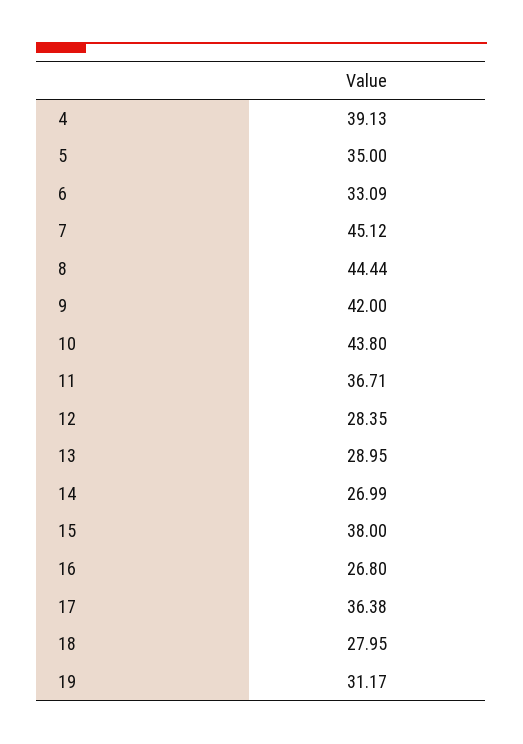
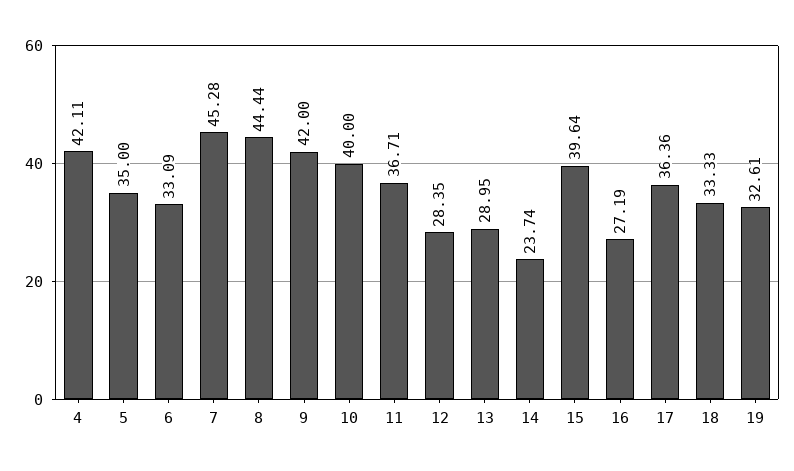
4: 39.13 -> 42.11
7: 45.12 -> 45.28
10: 43.8 -> 40
14: 26.99 -> 23.74
15: 38 -> 39.64
16: 26.8 -> 27.19
17: 36.38 -> 36.36
18: 27.95 -> 33.33
19: 31.17 -> 32.61

